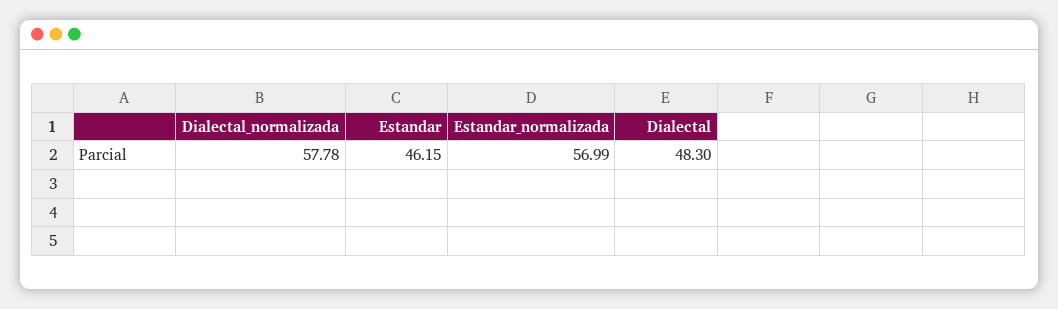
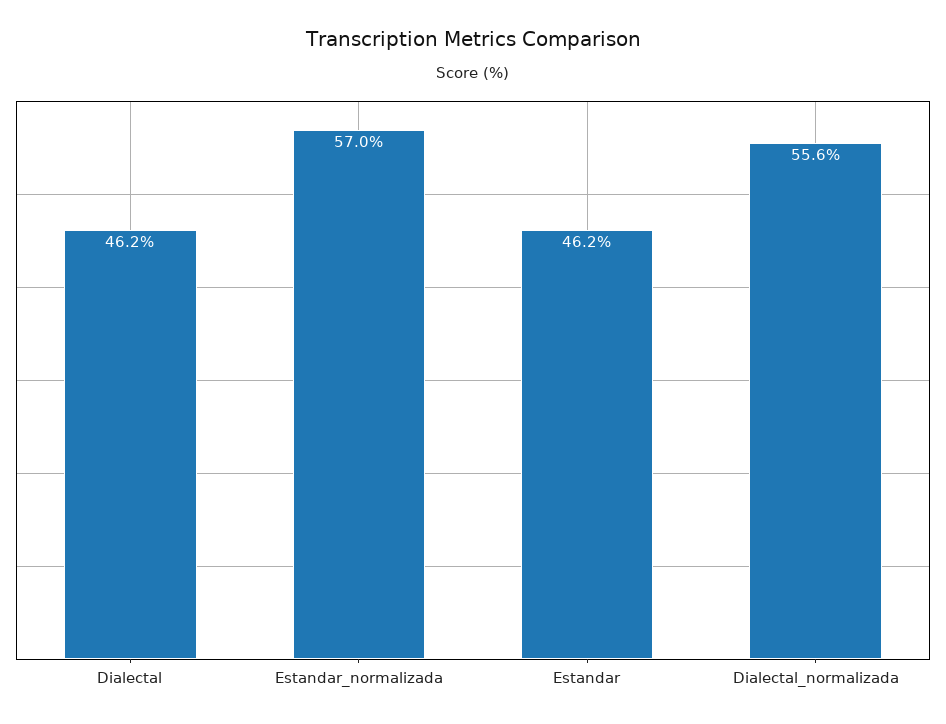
Dialectal_normalizada: 57.78 -> 55.6
Dialectal: 48.3 -> 46.2

